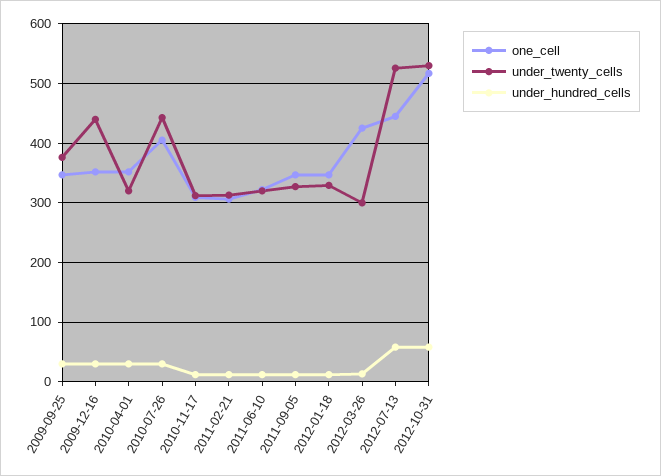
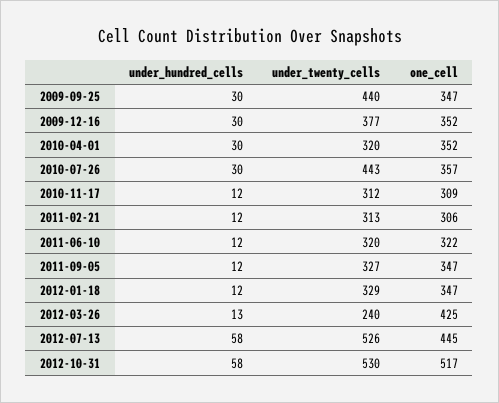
under_twenty_cells, 2009-09-25: 380 -> 440
under_twenty_cells, 2009-12-16: 440 -> 377
one_cell, 2010-07-26: 400 -> 357
under_twenty_cells, 2012-03-26: 300 -> 240

